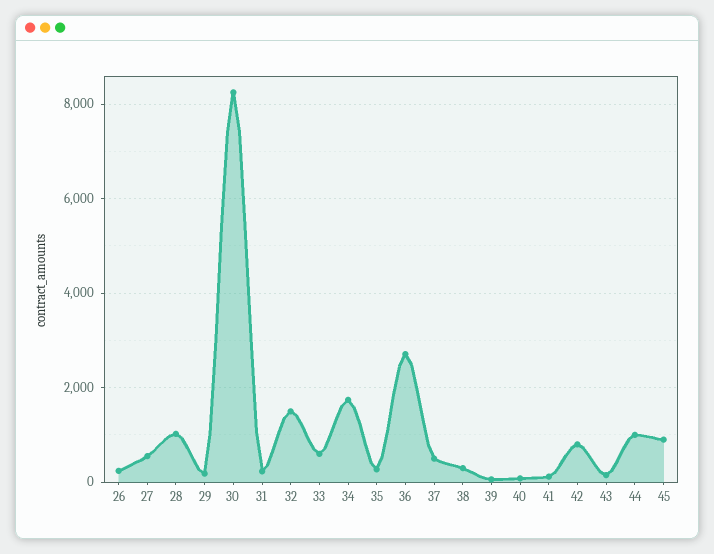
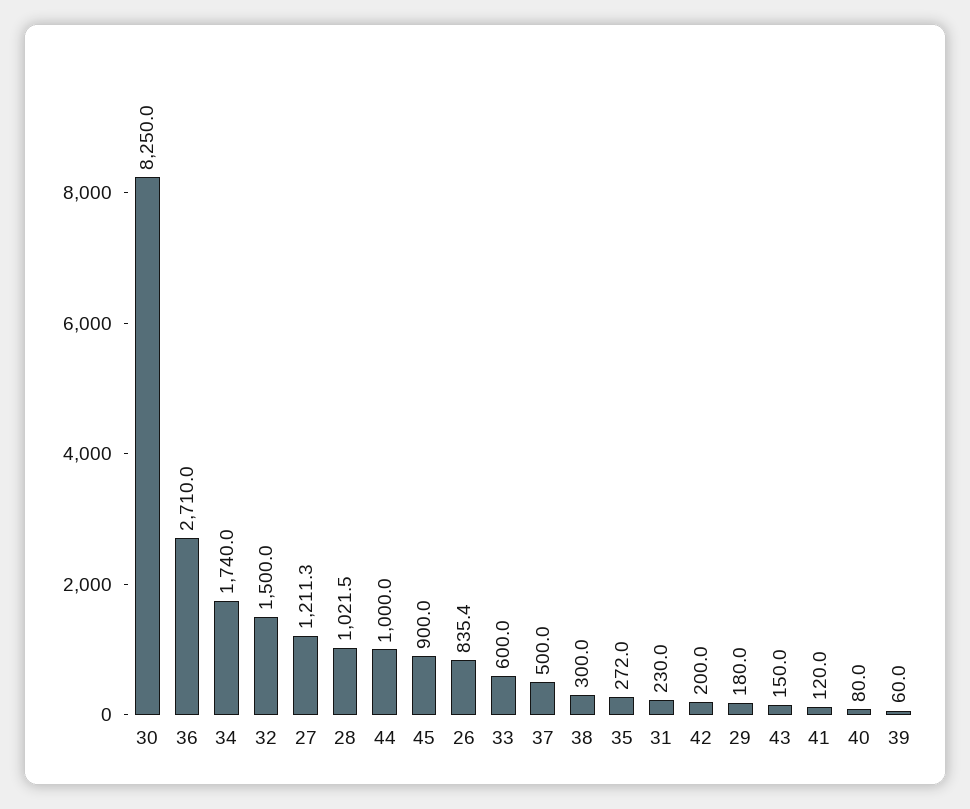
26: 200 -> 835.4
27: 600 -> 1211.3
42: 800 -> 200

